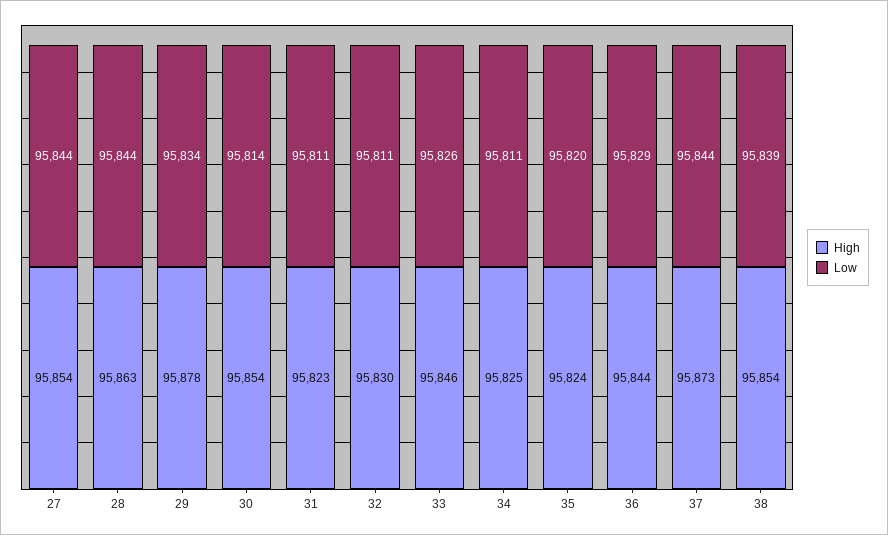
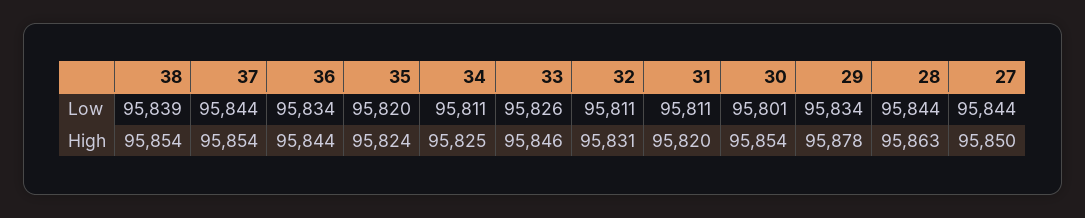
High, 27: 95854 -> 95850
Low, 30: 95814 -> 95801
High, 31: 95823 -> 95820
High, 32: 95830 -> 95831
Low, 36: 95829 -> 95834
High, 37: 95873 -> 95854

